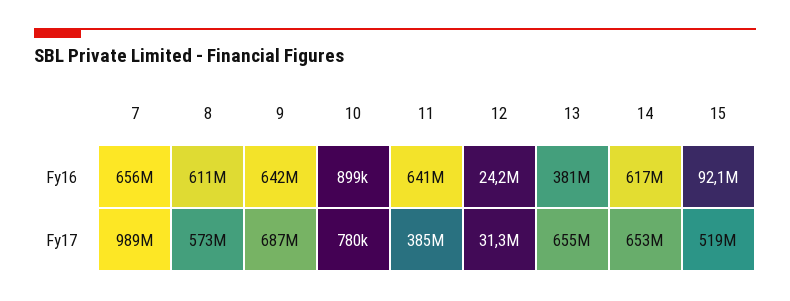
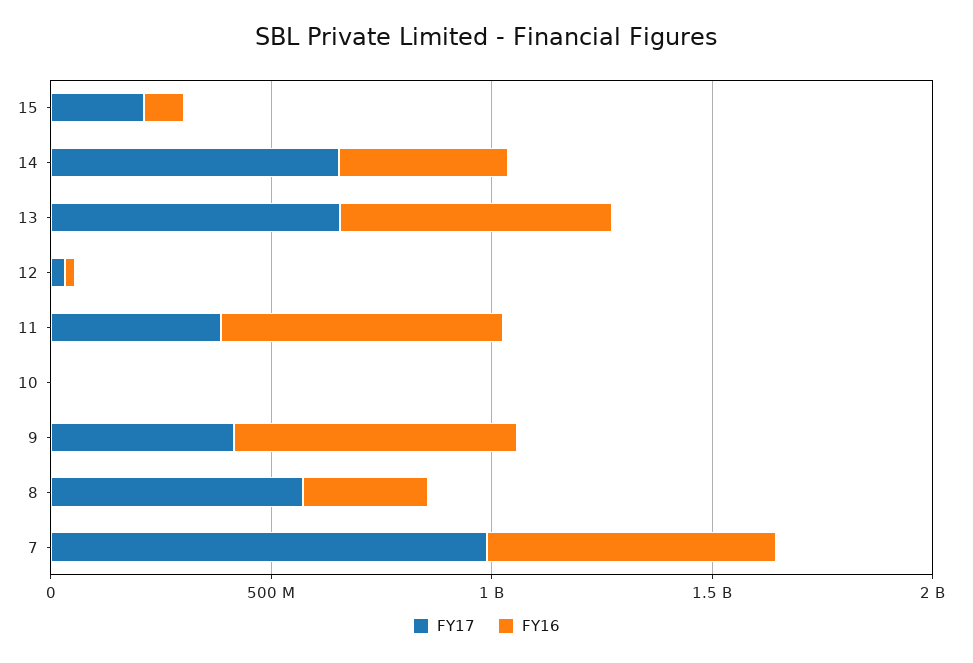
Fy16, 8: 611000000 -> 300000000
Fy16, 13: 381000000 -> 600000000
Fy16, 14: 617000000 -> 400000000
Fy17, 9: 687000000 -> 400000000
Fy17, 15: 519000000 -> 200000000

